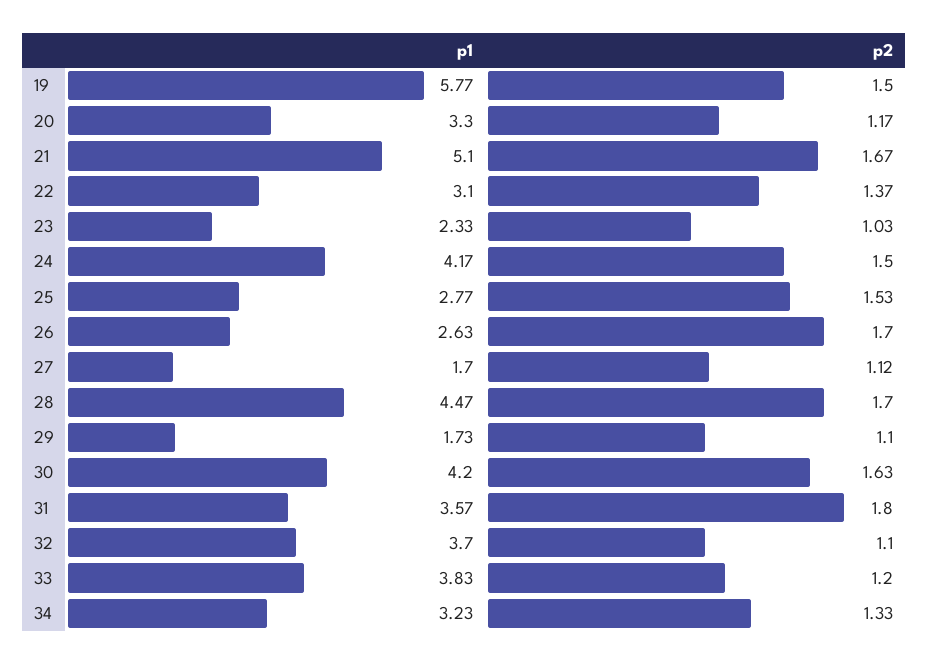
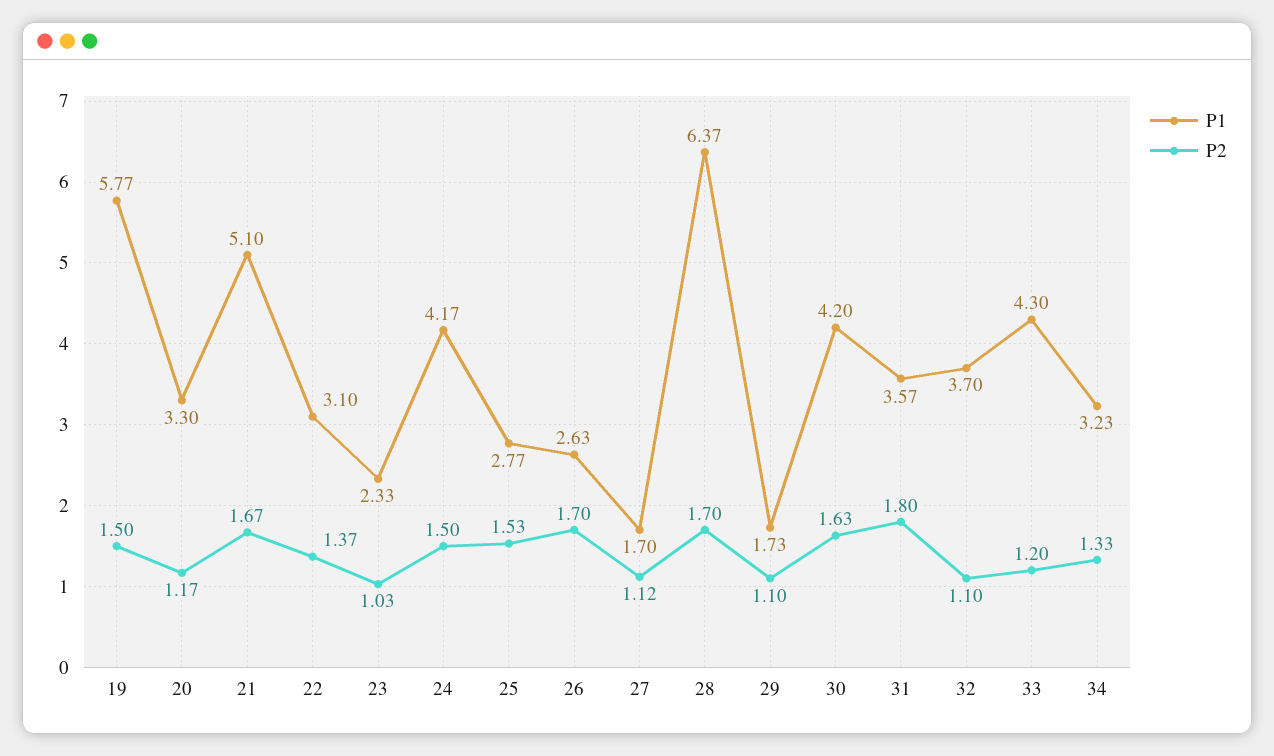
p1, 28: 4.47 -> 6.37
p1, 33: 3.83 -> 4.3

